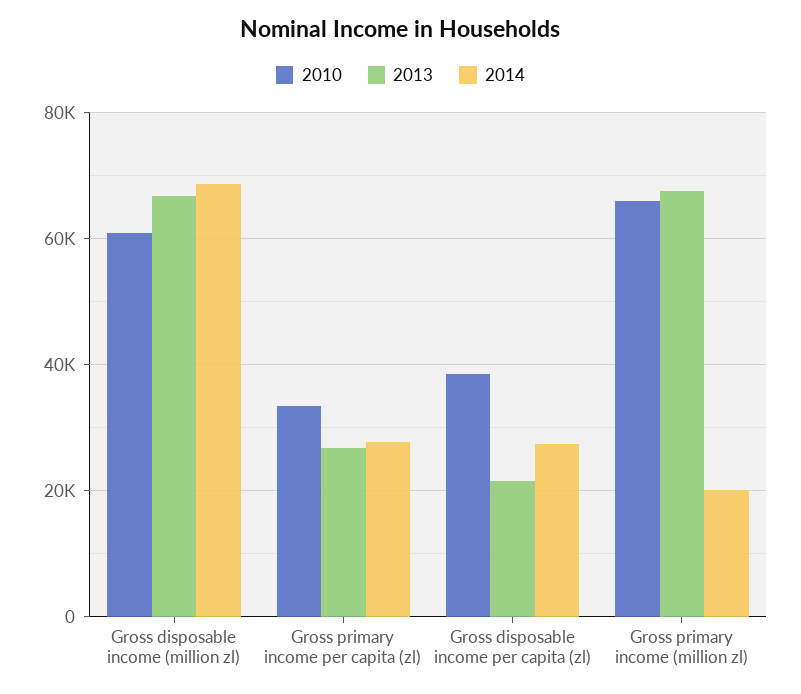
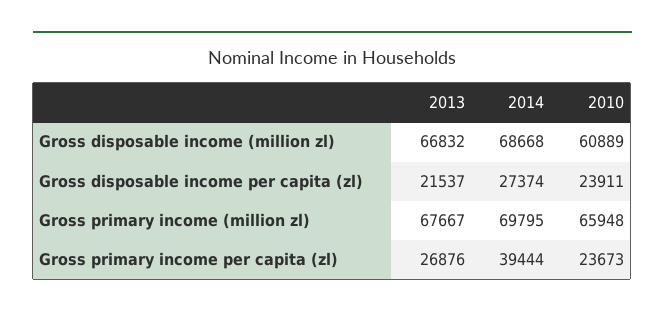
2010, Gross primary income per capita (zl): 34000 -> 23673
2014, Gross primary income per capita (zl): 28000 -> 39444
2010, Gross disposable income per capita (zl): 38000 -> 23911
2014, Gross primary income (million zl): 20000 -> 69795

